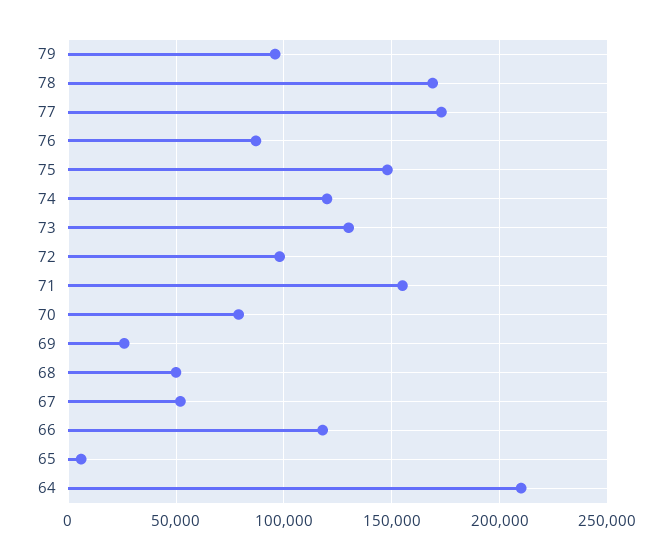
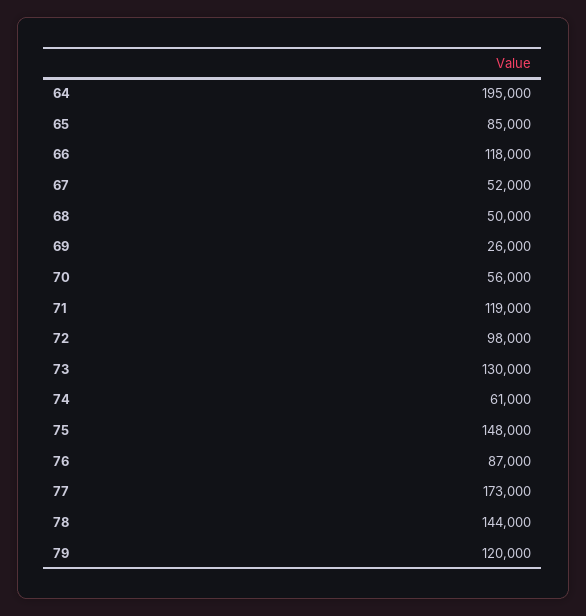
79: 95000 -> 120000
78: 170000 -> 144000
74: 120000 -> 61000
71: 155000 -> 119000
70: 80000 -> 56000
65: 5000 -> 85000
64: 210000 -> 195000

